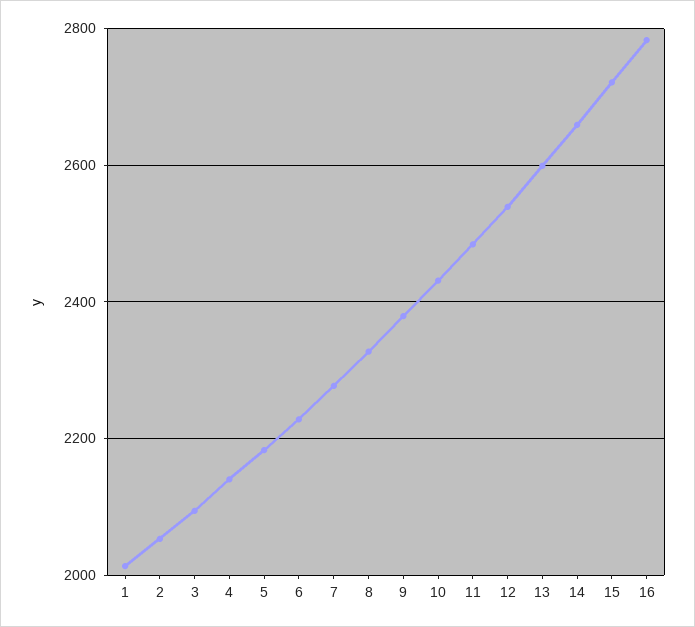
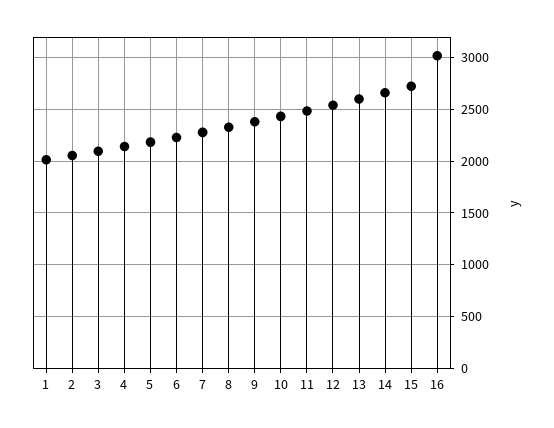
16: 2780 -> 3000

